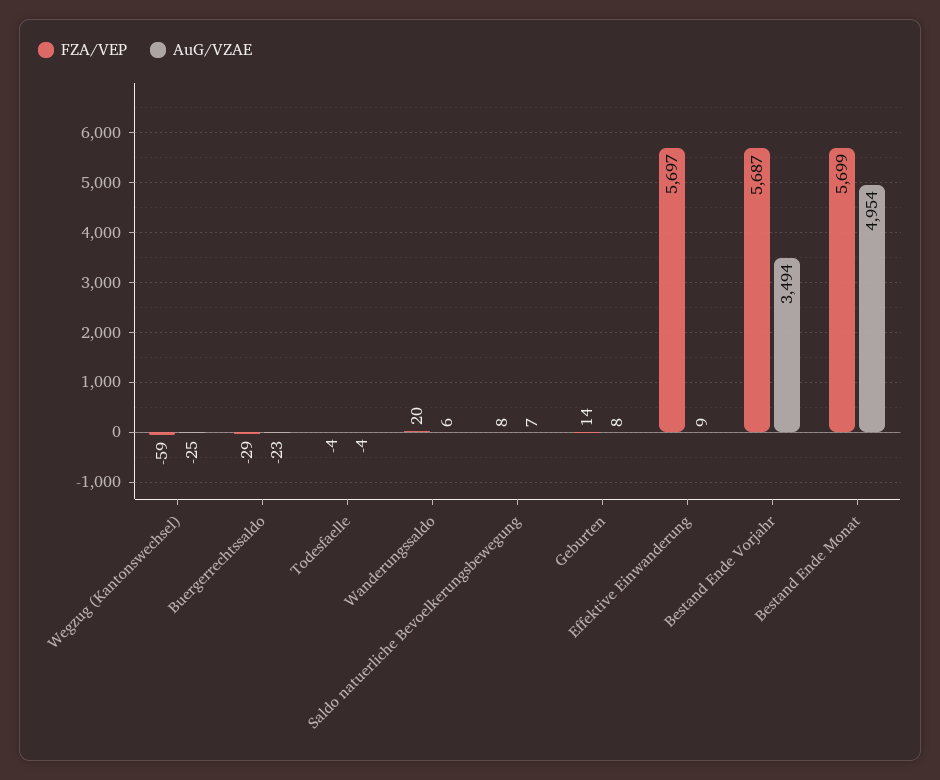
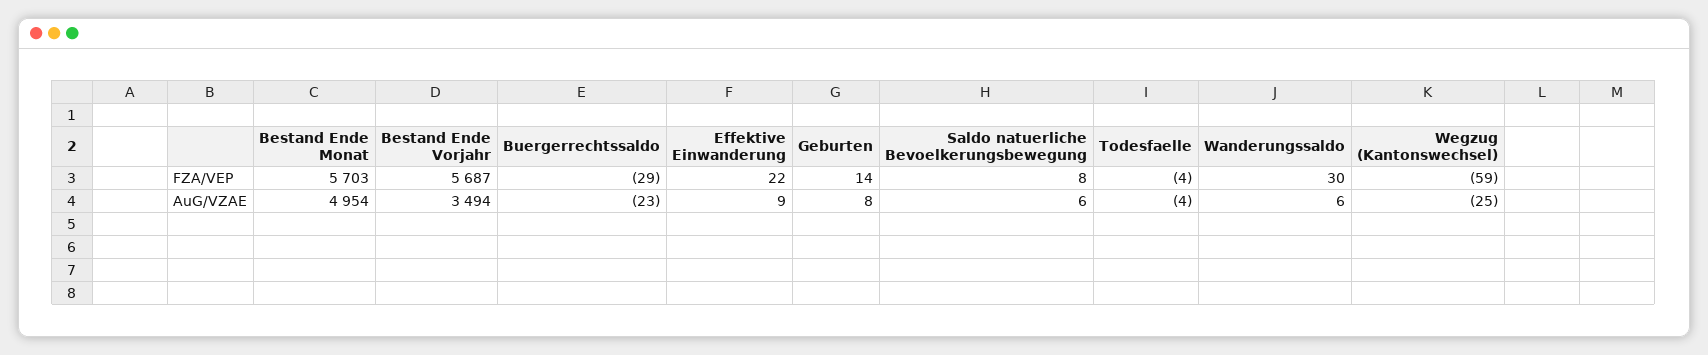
FZA/VEP, Wanderungssaldo: 20 -> 30
AuG/VZAE, Saldo natuerliche Bevoelkerungsbewegung: 7 -> 6
FZA/VEP, Effektive Einwanderung: 5697 -> 22
FZA/VEP, Bestand Ende Monat: 5699 -> 5703

